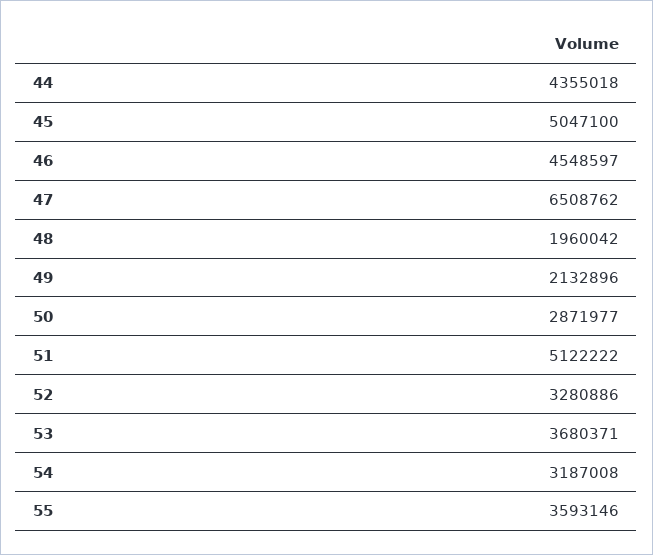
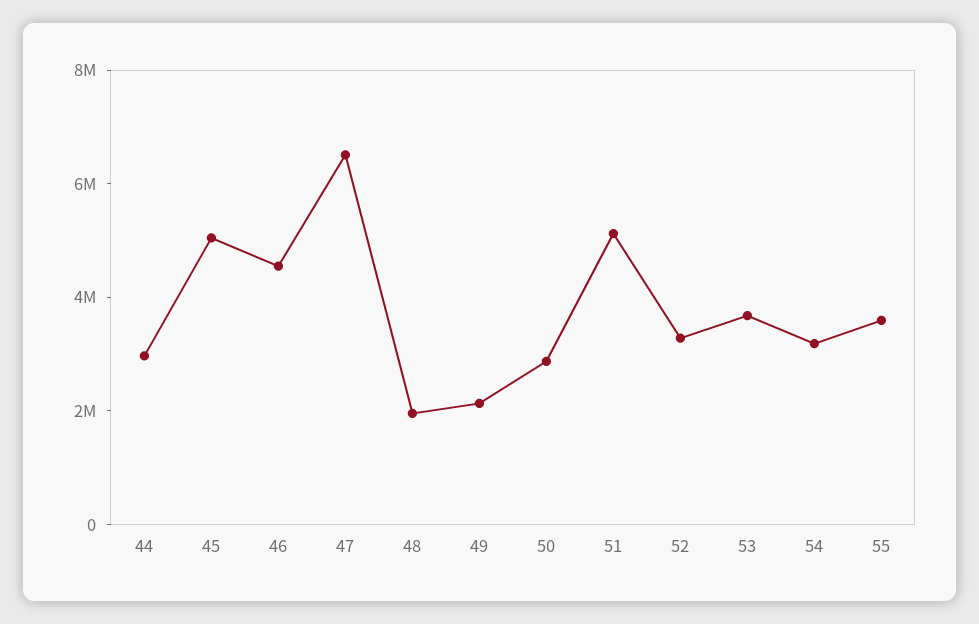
44: 4355018 -> 3000000

